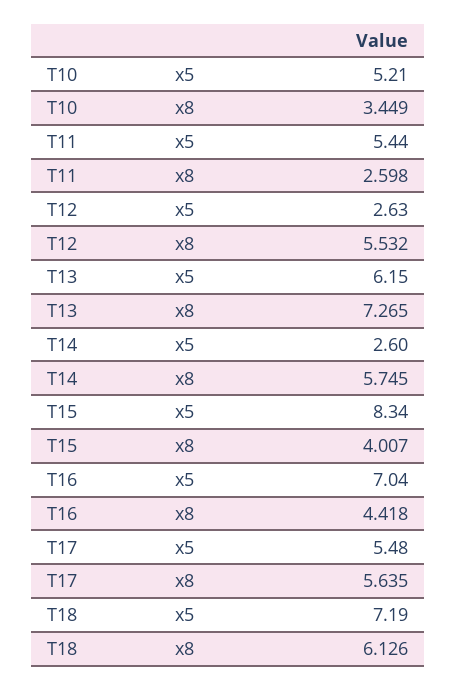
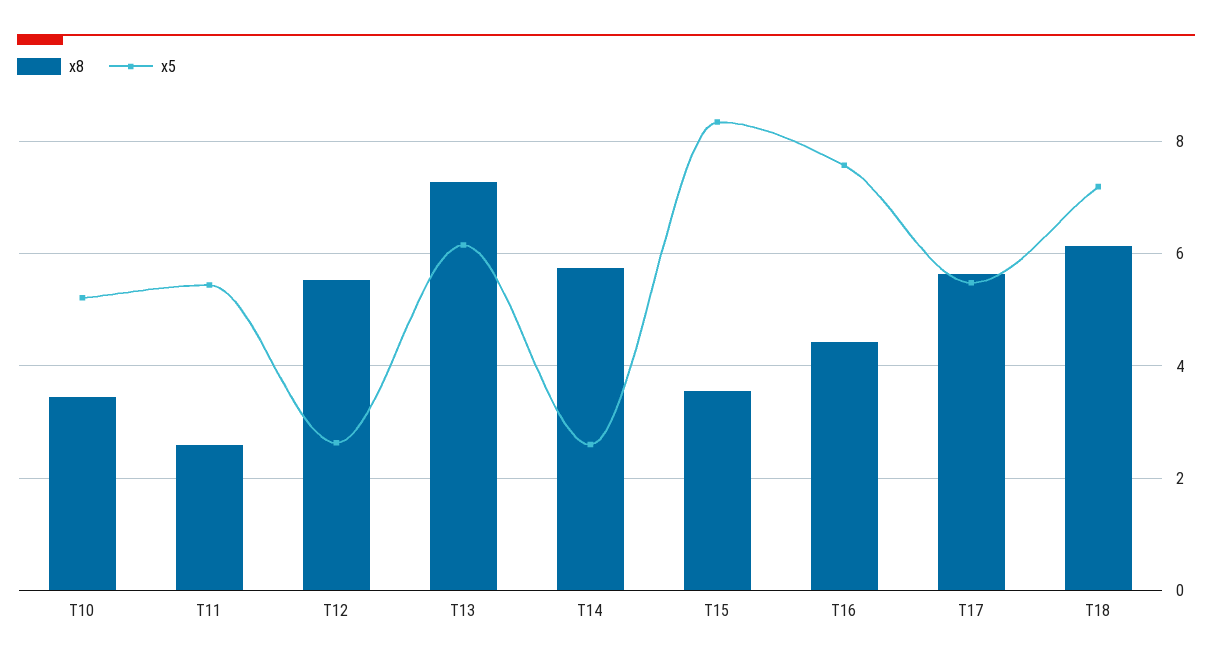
x8, T15: 4.007 -> 3.6
x5, T16: 7.04 -> 7.6

